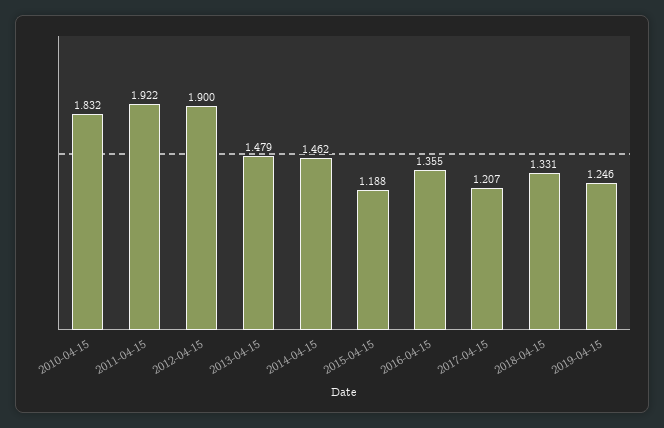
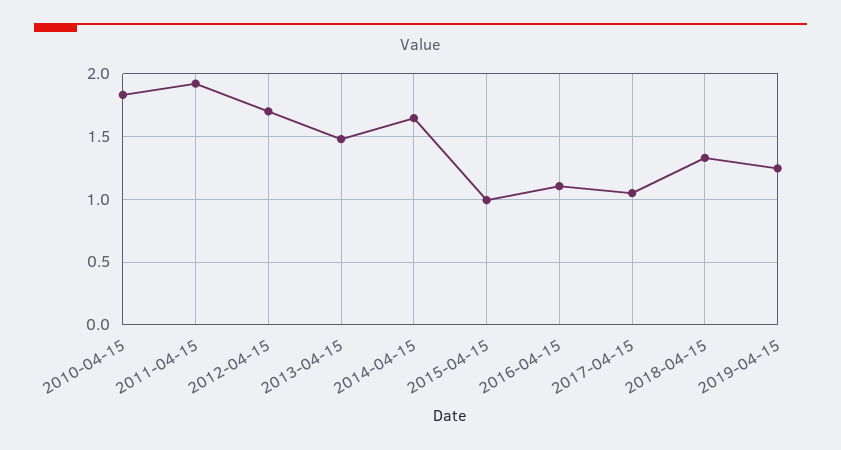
2012-04-15: 1.9 -> 1.7
2014-04-15: 1.462 -> 1.65
2015-04-15: 1.188 -> 1
2016-04-15: 1.355 -> 1.1
2017-04-15: 1.207 -> 1.05

